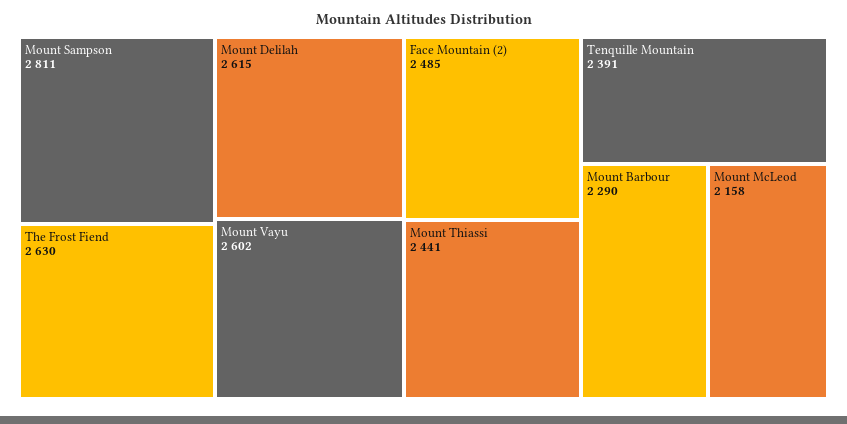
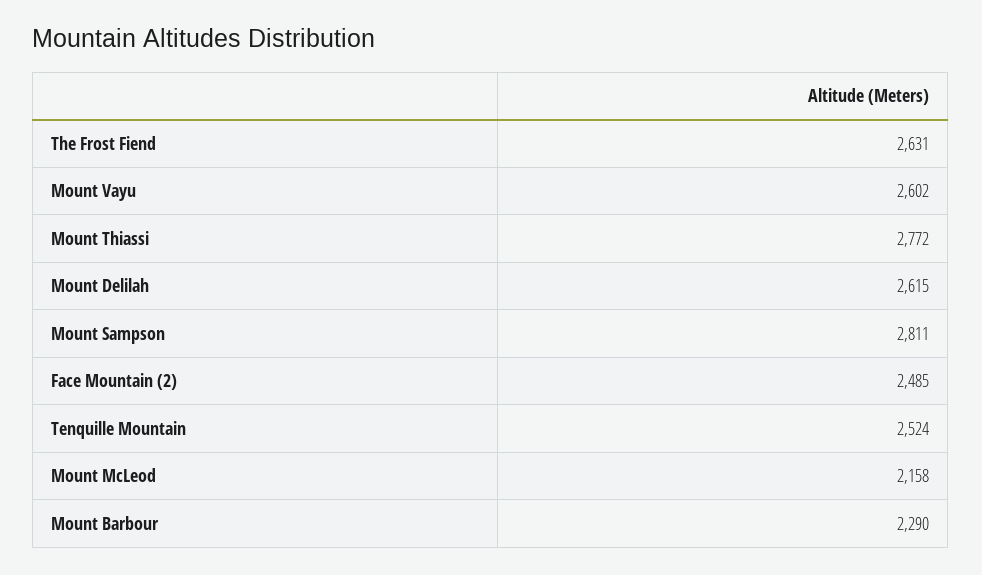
The Frost Fiend: 2630 -> 2631
Mount Thiassi: 2441 -> 2772
Tenquille Mountain: 2391 -> 2524

